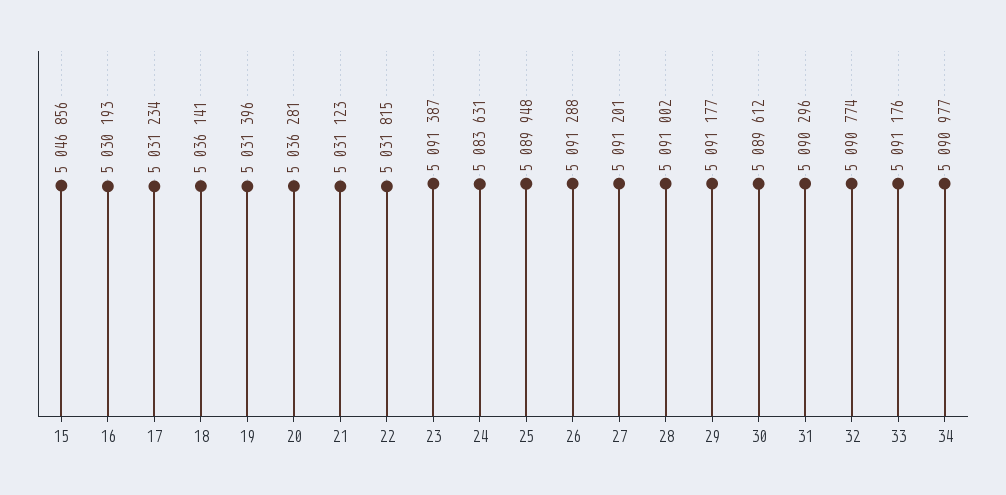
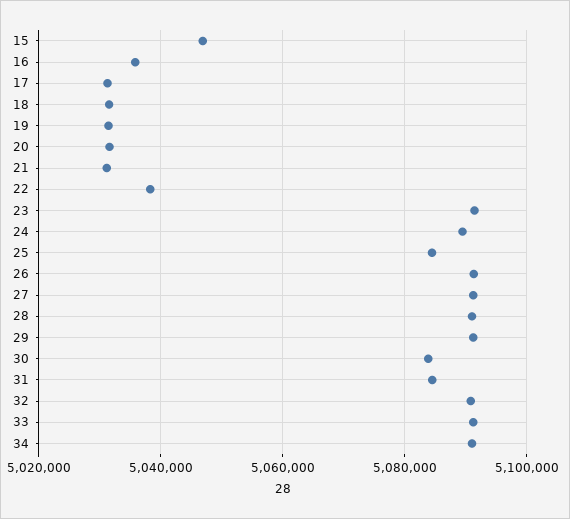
16: 5030193 -> 5036000
18: 5036141 -> 5032000
20: 5036281 -> 5032000
22: 5031815 -> 5038000
24: 5083631 -> 5090000
25: 5089948 -> 5084000
30: 5089612 -> 5084000
31: 5090296 -> 5084000

